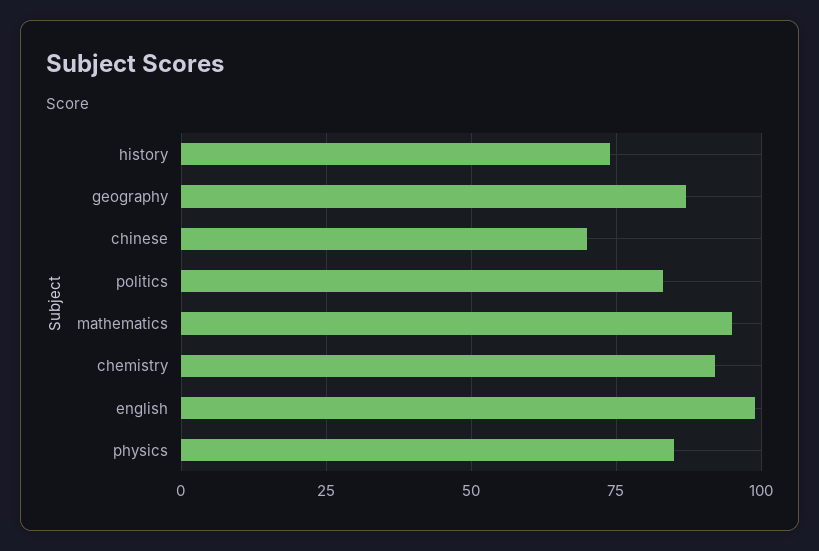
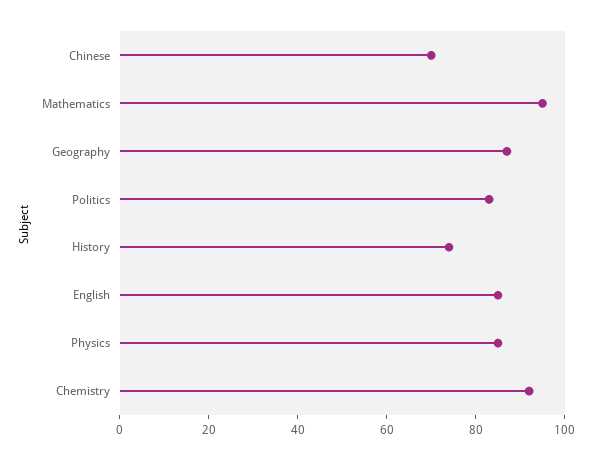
english: 100 -> 85

